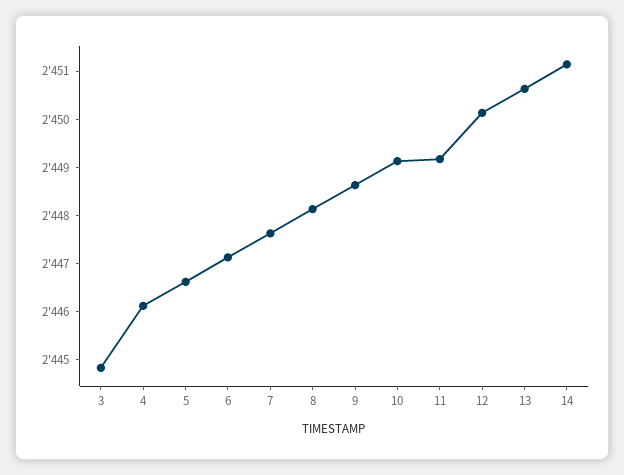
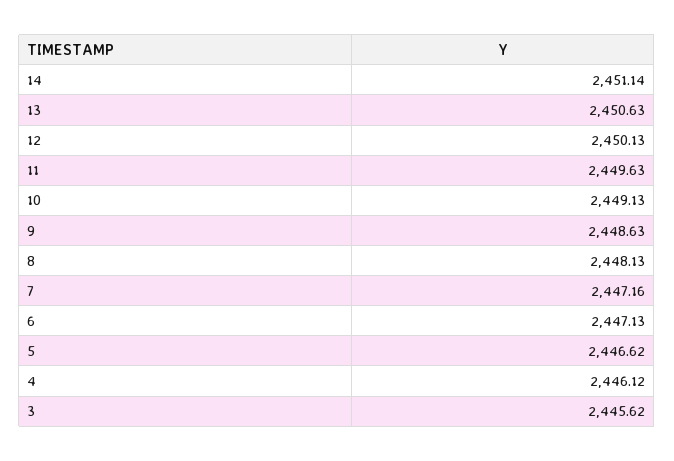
3: 2444.8 -> 2445.62
7: 2447.6 -> 2447.16
11: 2449.2 -> 2449.63

